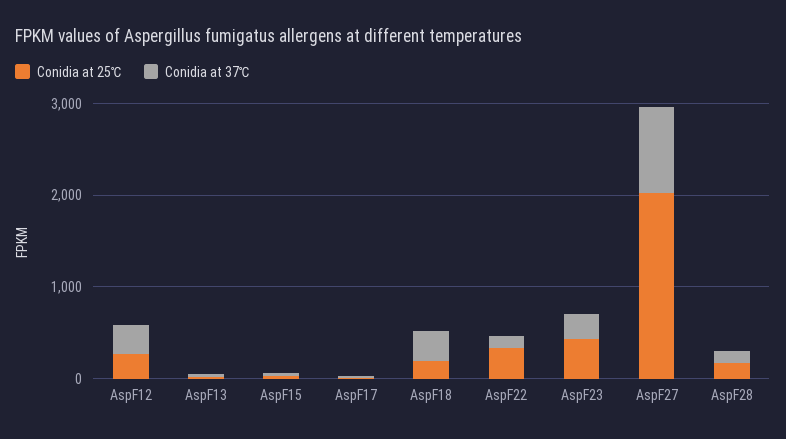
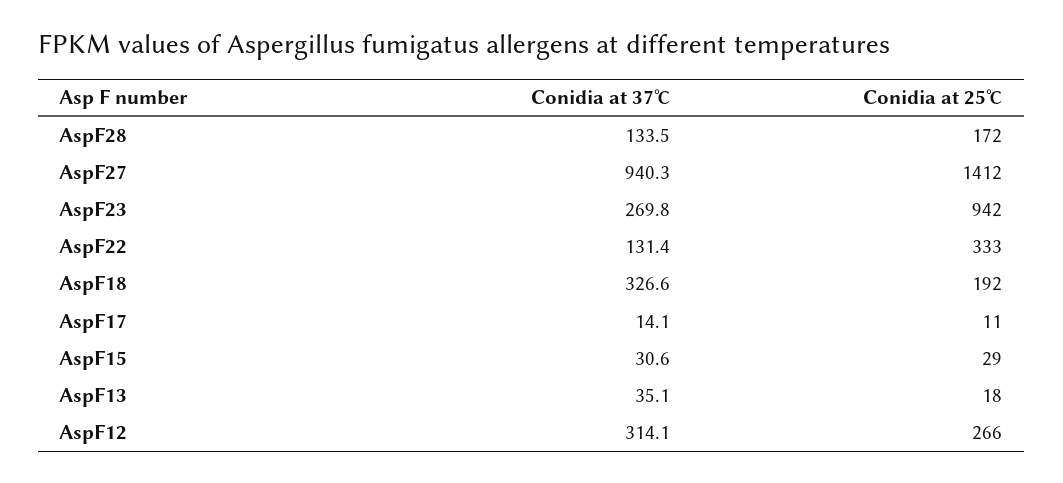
Conidia at 25℃, AspF23: 400 -> 942
Conidia at 25℃, AspF27: 2000 -> 1412

